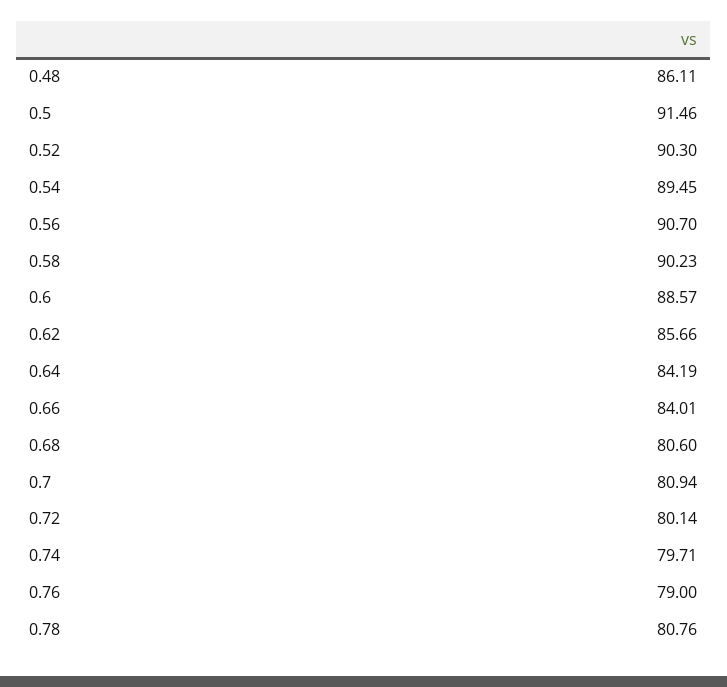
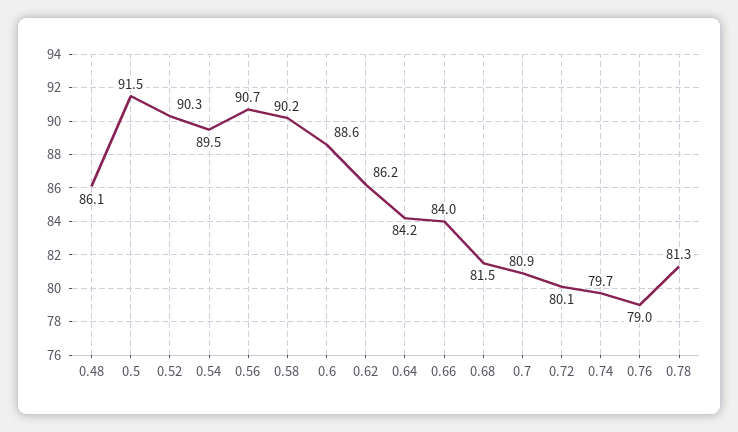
0.62: 85.66 -> 86.2
0.68: 80.6 -> 81.5
0.78: 80.76 -> 81.3

